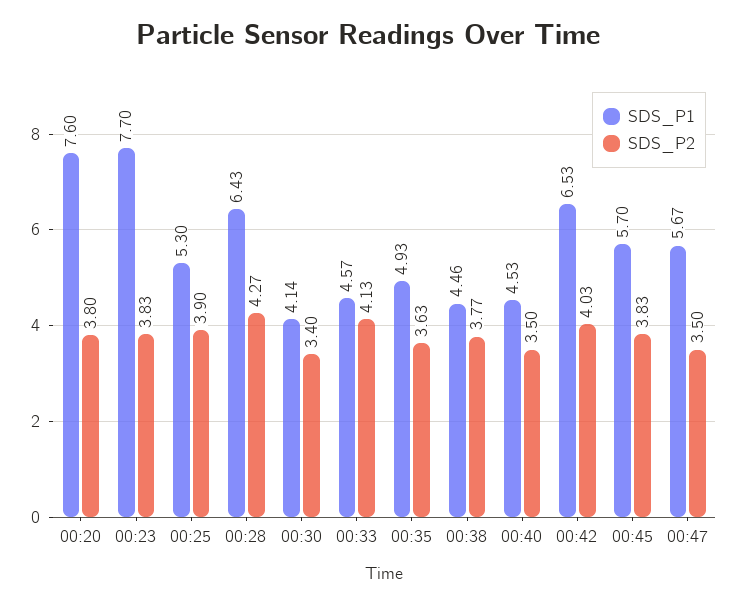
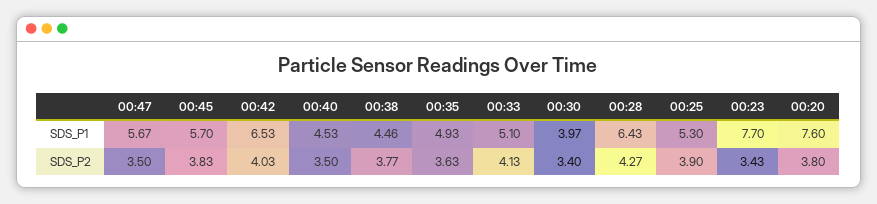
SDS_P2, 00:23: 3.83 -> 3.43
SDS_P1, 00:30: 4.14 -> 3.97
SDS_P1, 00:33: 4.57 -> 5.1

